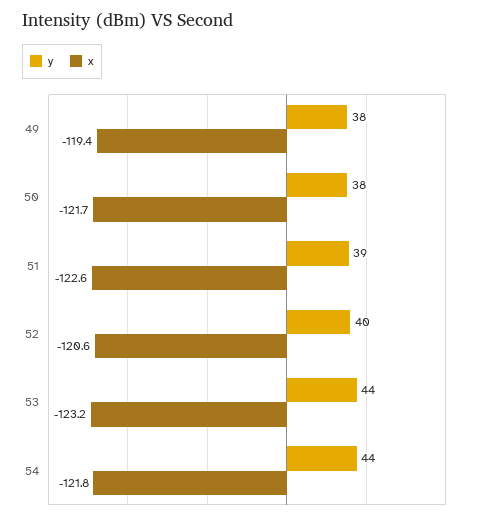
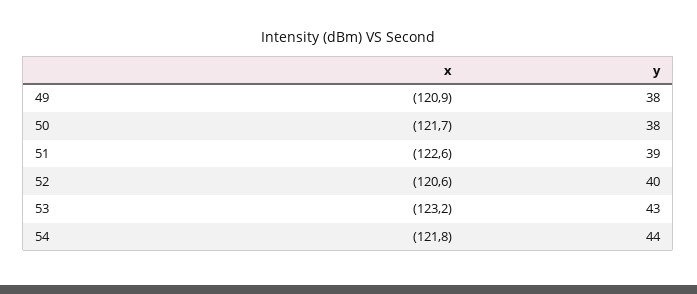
x, 49: -119.4 -> -120.9
y, 53: 44 -> 43

